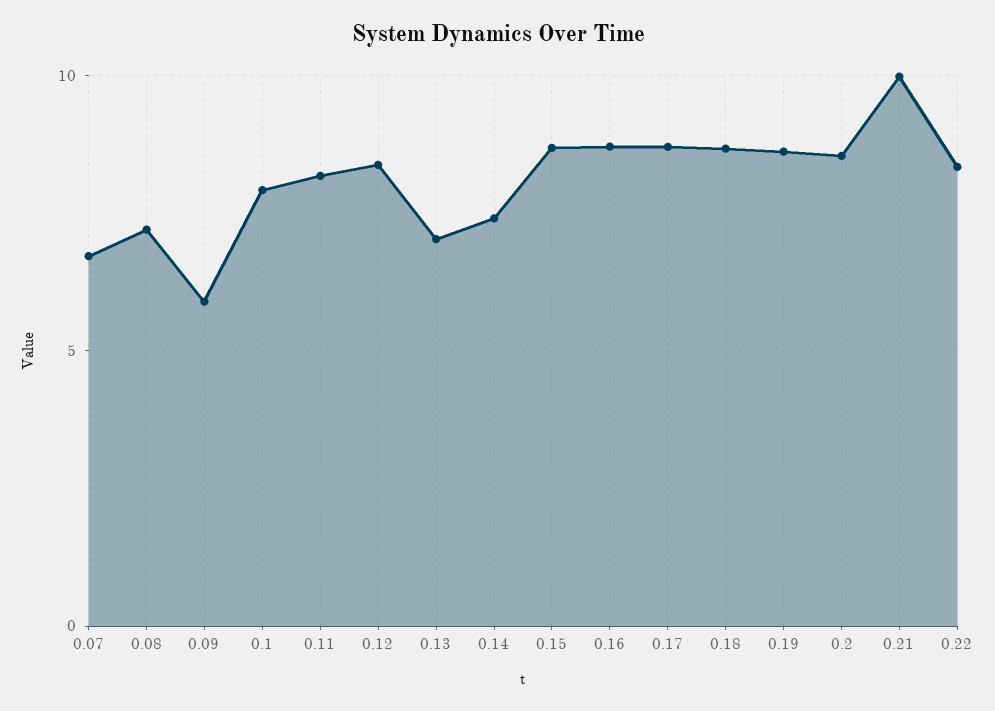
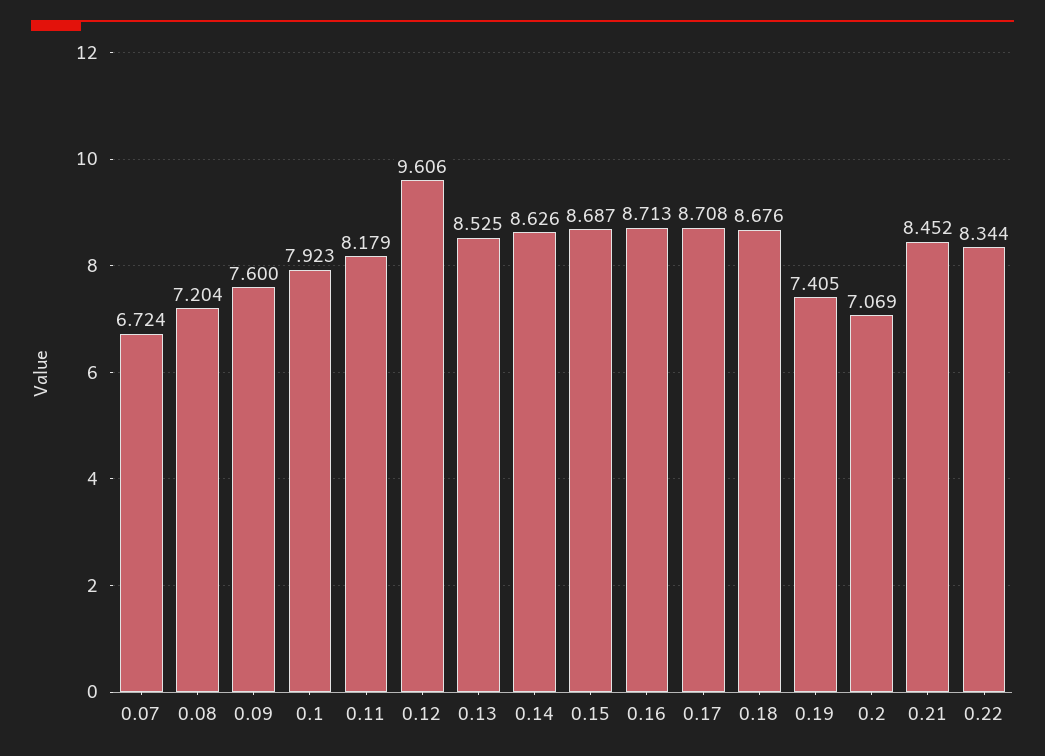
0.09: 6 -> 7.6
0.12: 8.5 -> 9.606
0.13: 7 -> 8.525
0.14: 7.5 -> 8.626
0.19: 8.5 -> 7.405
0.2: 8.5 -> 7.069
0.21: 10 -> 8.452

